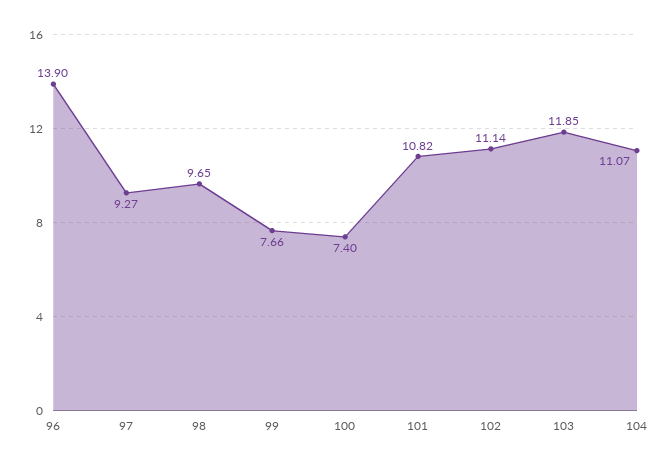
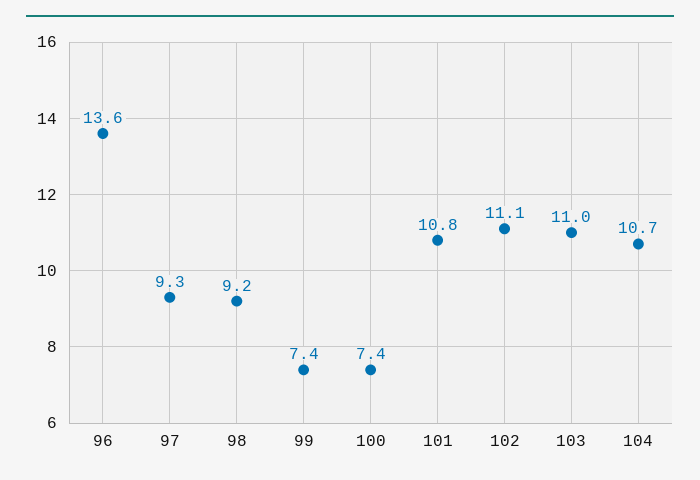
96: 13.9 -> 13.6
98: 9.65 -> 9.2
99: 7.66 -> 7.4
103: 11.85 -> 11
104: 11.07 -> 10.7

